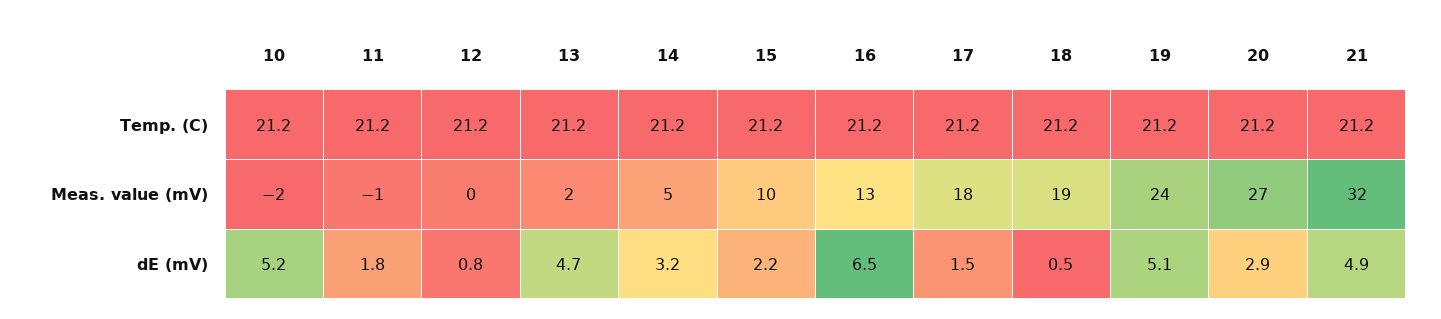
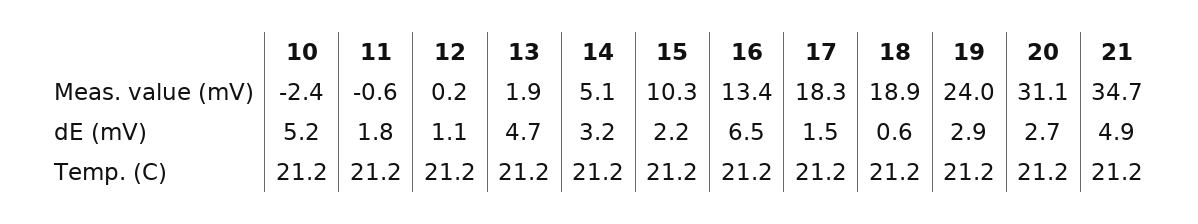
20, Meas. value (mV): 27 -> 31.1
21, Meas. value (mV): 32 -> 34.7
12, dE (mV): 0.8 -> 1.1
18, dE (mV): 0.5 -> 0.6
19, dE (mV): 5.1 -> 2.9
20, dE (mV): 2.9 -> 2.7

